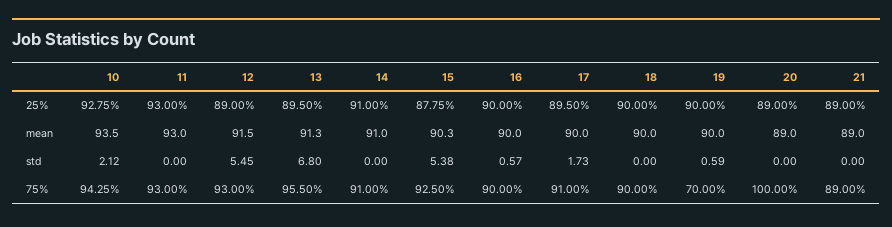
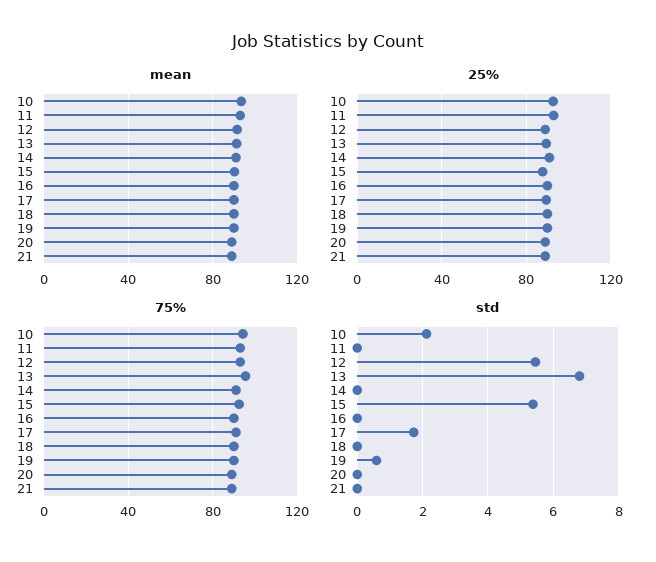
std, 16: 0.57 -> 0
75%, 19: 70 -> 90
75%, 20: 100 -> 90

